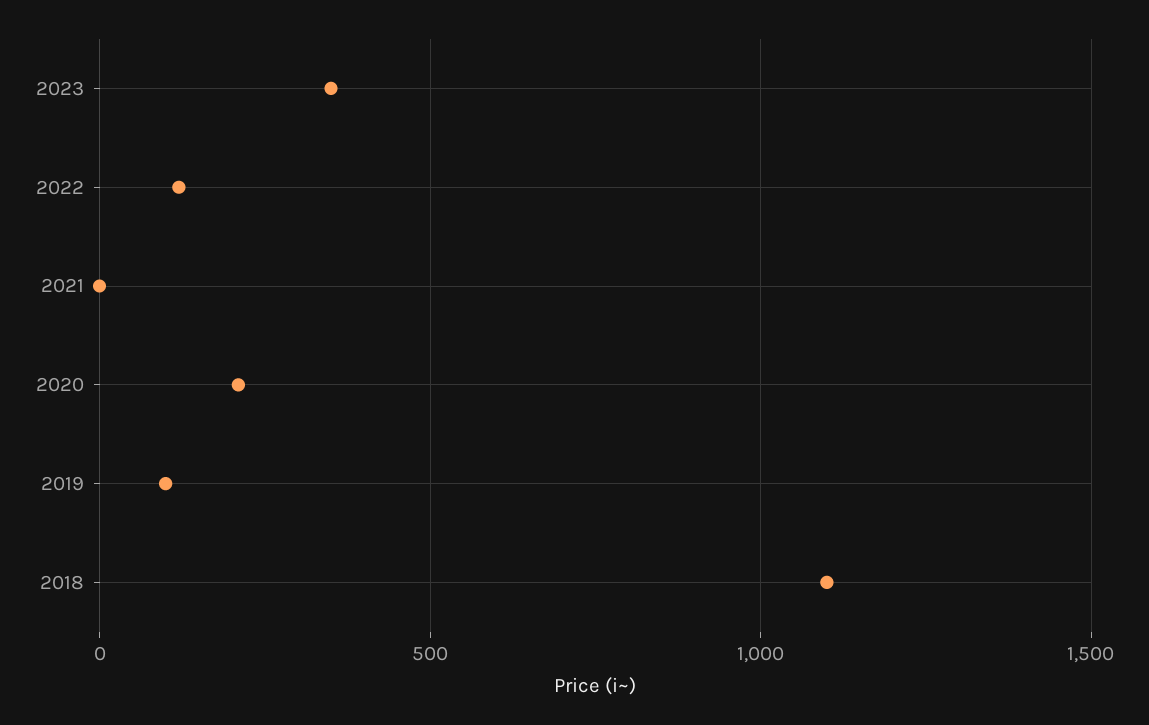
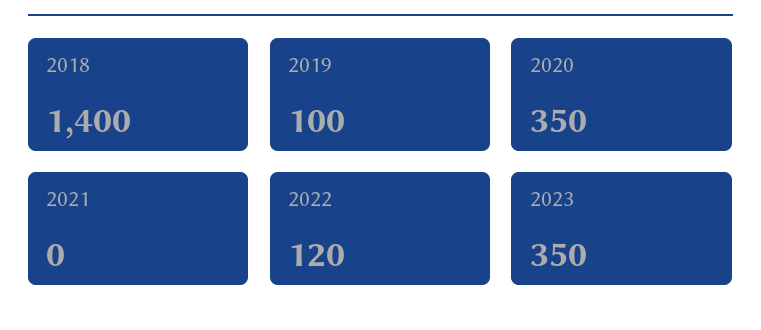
2020: 200 -> 350
2018: 1100 -> 1400

